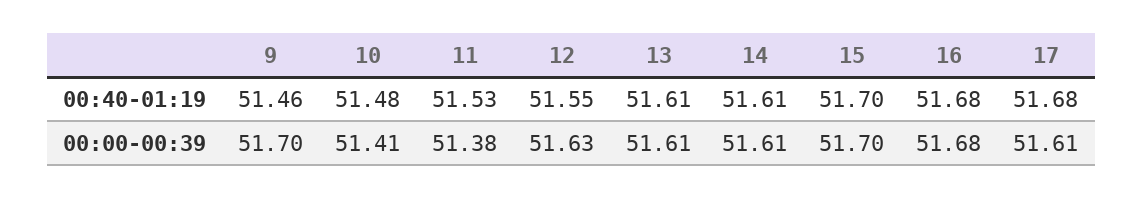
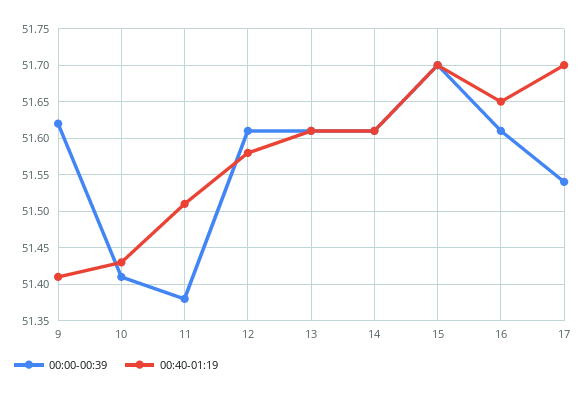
00:40-01:19, 9: 51.46 -> 51.41
00:40-01:19, 10: 51.48 -> 51.43
00:40-01:19, 11: 51.53 -> 51.51
00:40-01:19, 12: 51.55 -> 51.58
00:40-01:19, 16: 51.68 -> 51.65
00:40-01:19, 17: 51.68 -> 51.7
00:00-00:39, 9: 51.7 -> 51.62
00:00-00:39, 12: 51.63 -> 51.61
00:00-00:39, 16: 51.68 -> 51.61
00:00-00:39, 17: 51.61 -> 51.54

